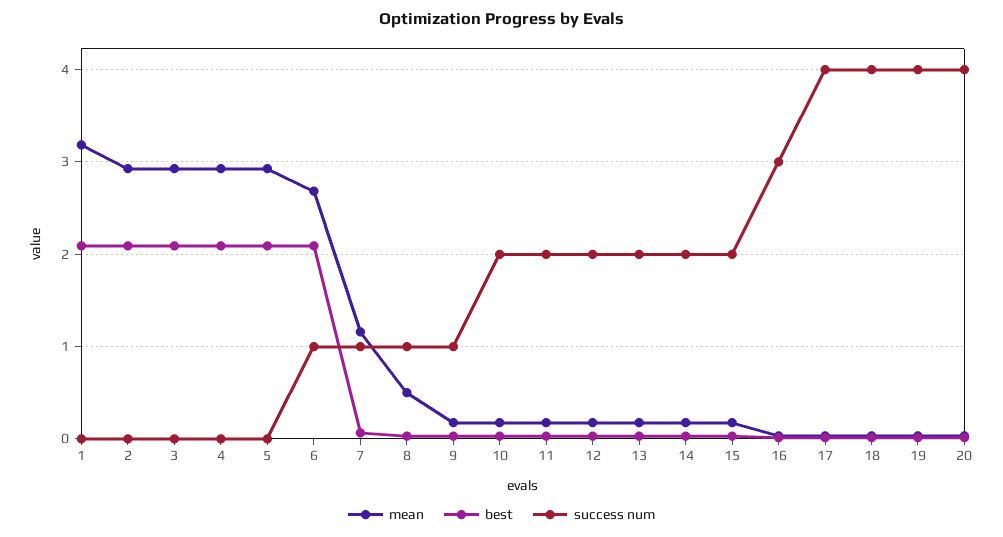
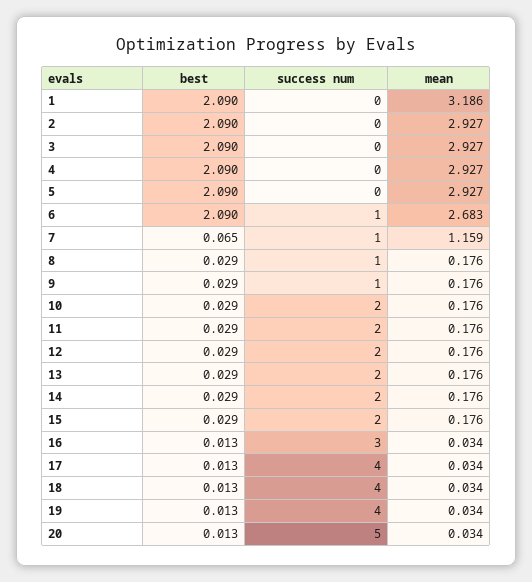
mean, 8: 0.5 -> 0.176
success num, 20: 4 -> 5

